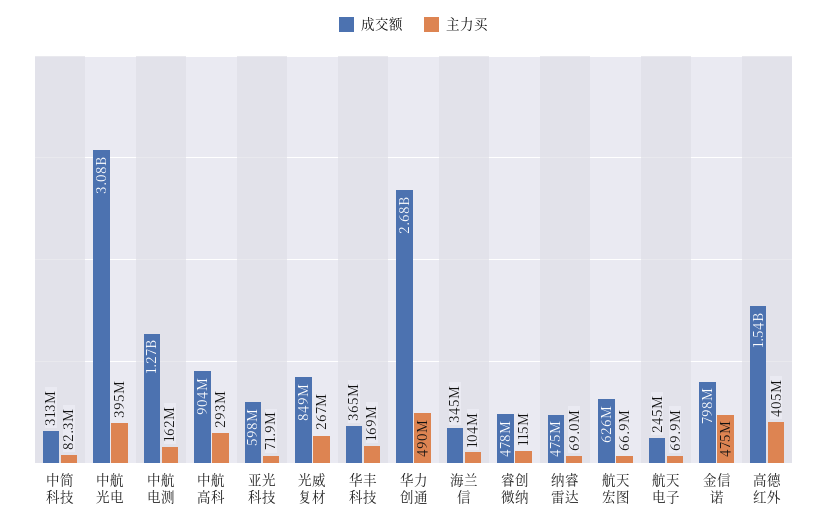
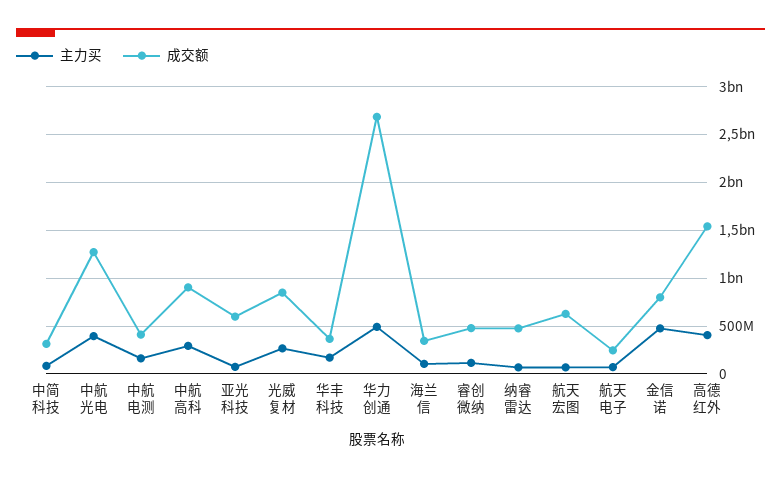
成交额, 中航光电: 3080000000 -> 1300000000
成交额, 中航电测: 1270000000 -> 400000000

